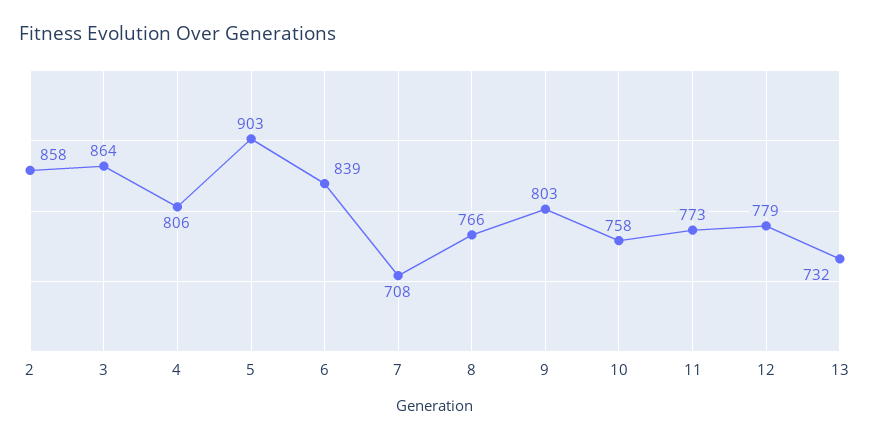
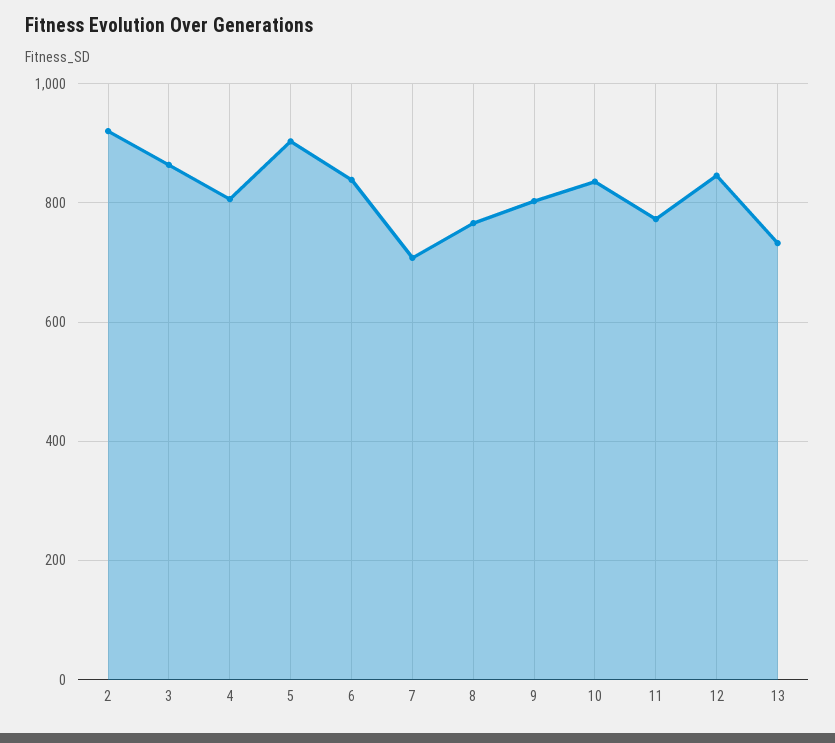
2: 858 -> 920
10: 758 -> 840
12: 779 -> 840

